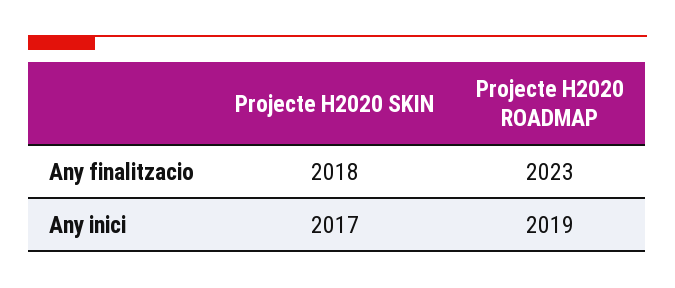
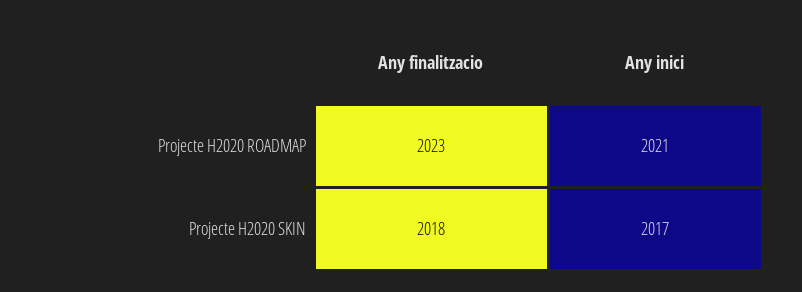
Projecte H2020 ROADMAP, Any inici: 2019 -> 2021

